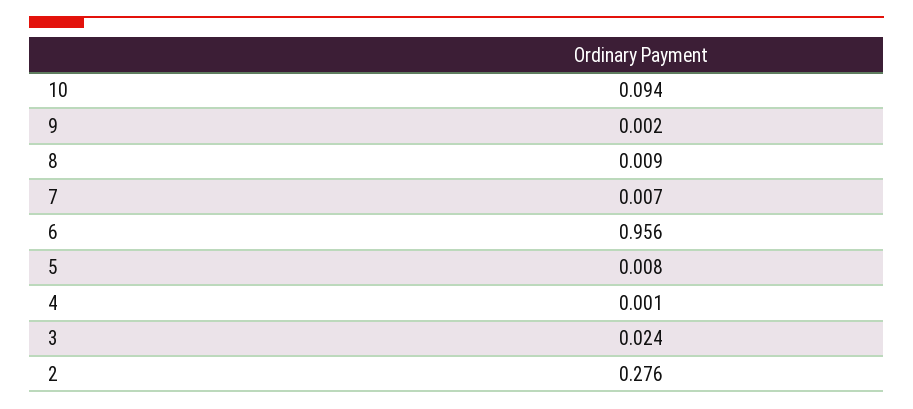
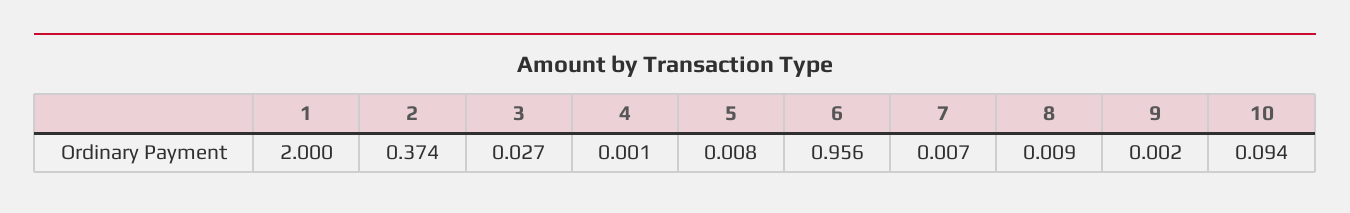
3: 0.024 -> 0.027
2: 0.276 -> 0.374
1: none -> 2

